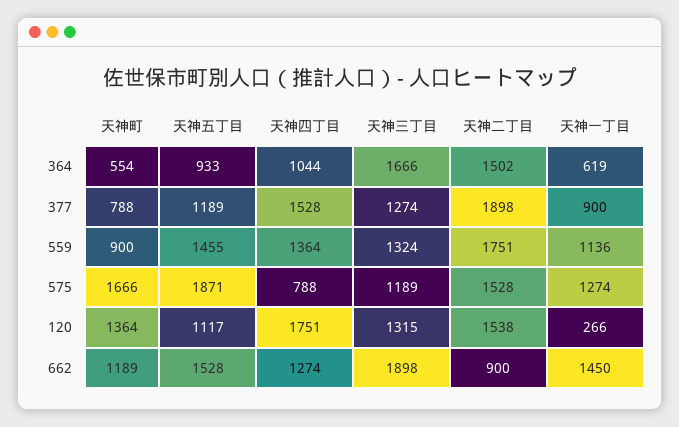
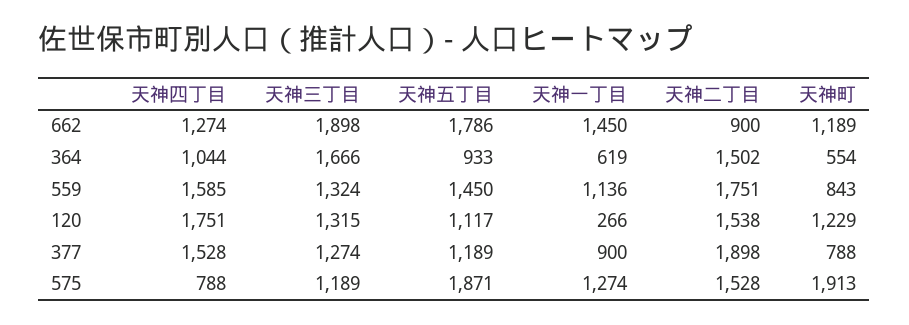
天神町, 559: 900 -> 843
天神五丁目, 559: 1455 -> 1450
天神四丁目, 559: 1364 -> 1585
天神町, 575: 1666 -> 1913
天神町, 120: 1364 -> 1229
天神五丁目, 662: 1528 -> 1786

